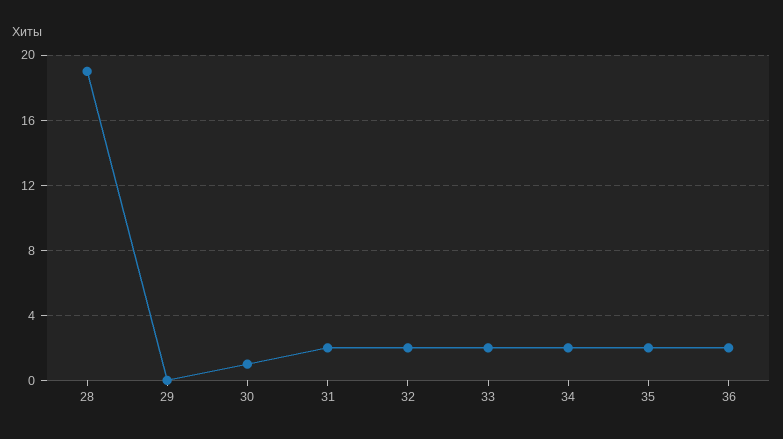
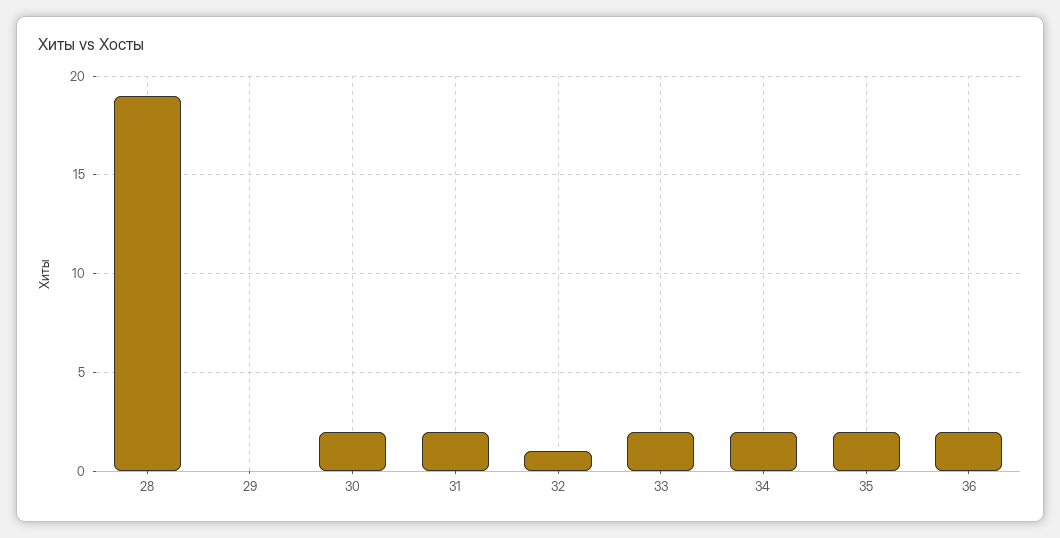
30: 1 -> 2
32: 2 -> 1

